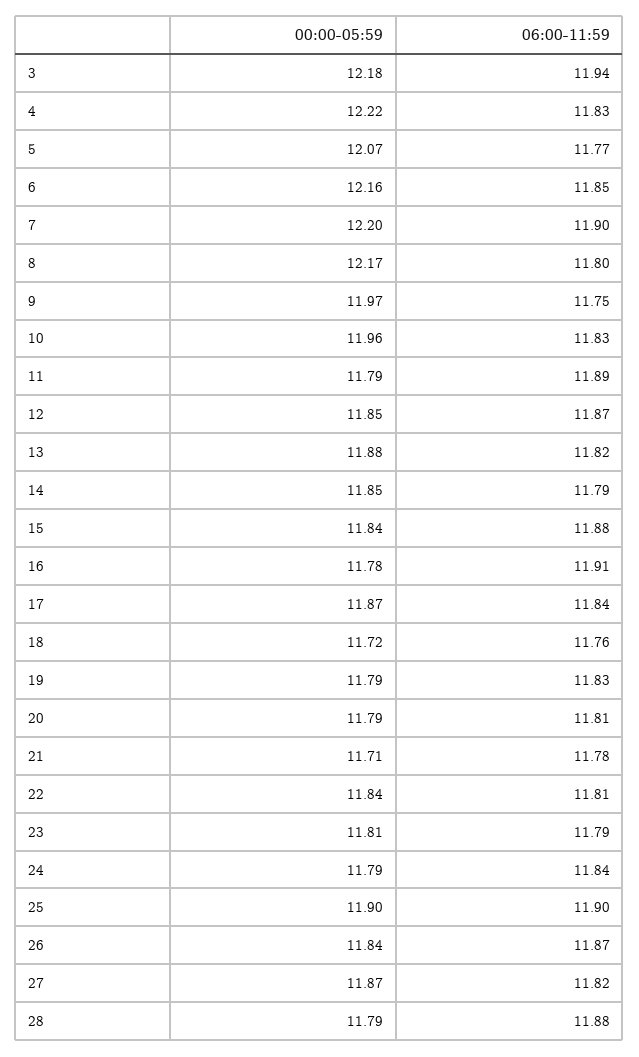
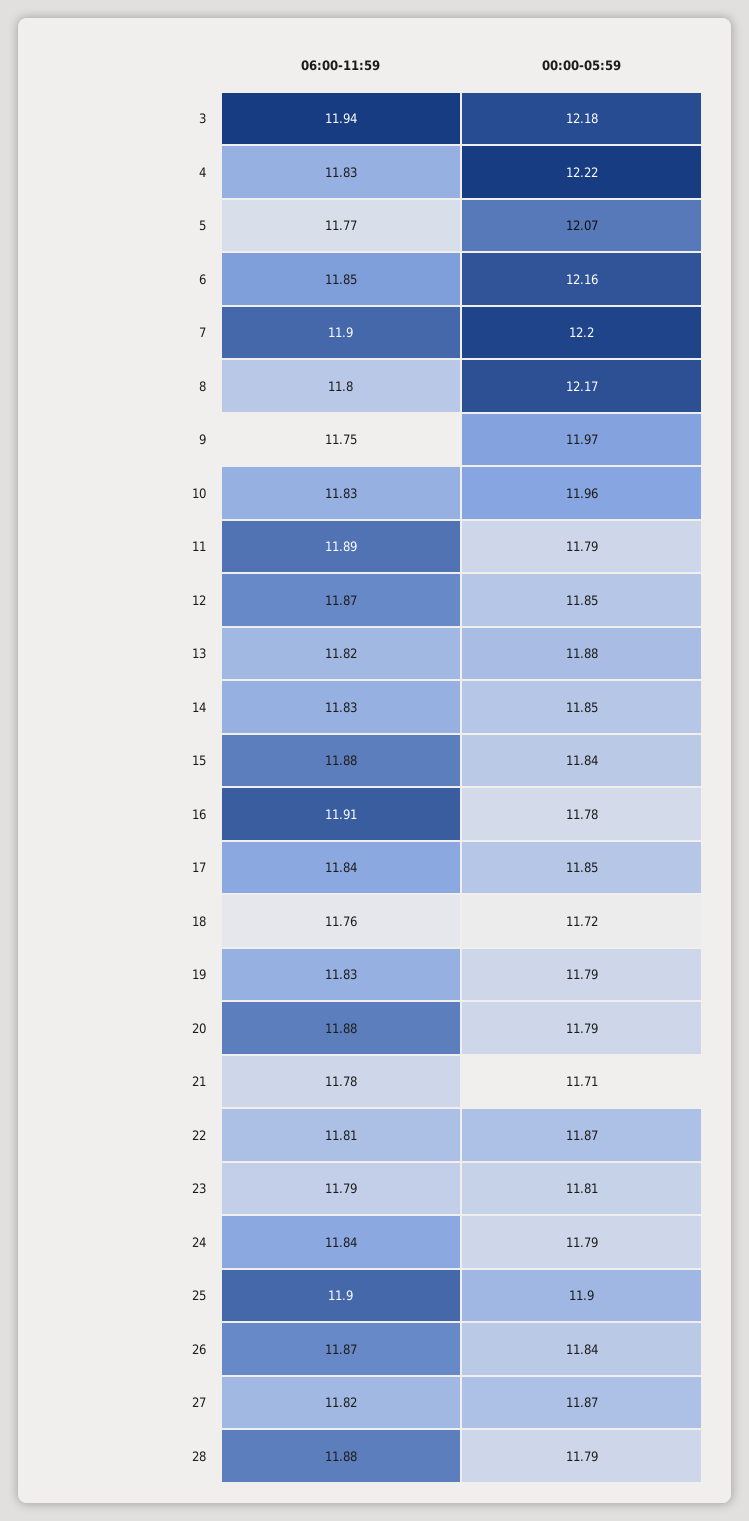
06:00-11:59, 14: 11.79 -> 11.83
00:00-05:59, 17: 11.87 -> 11.85
06:00-11:59, 20: 11.81 -> 11.88
00:00-05:59, 22: 11.84 -> 11.87

